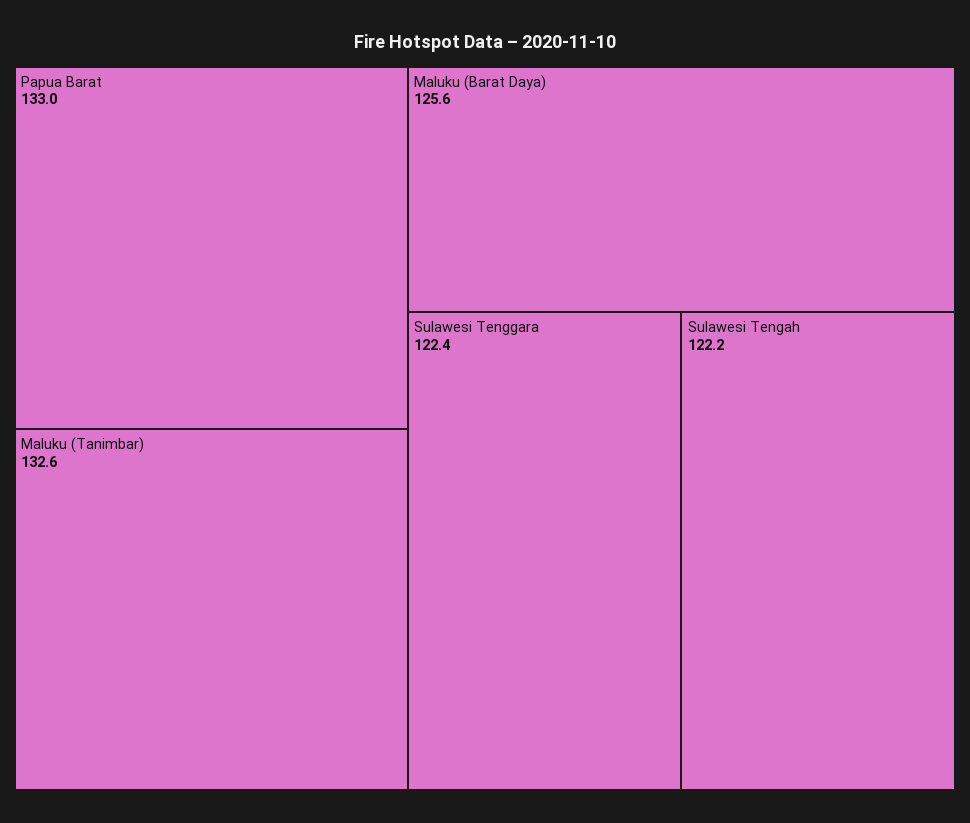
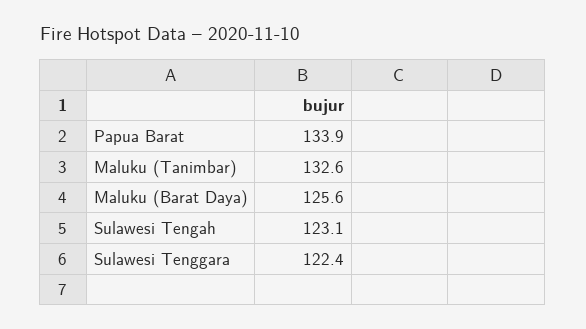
Papua Barat: 133 -> 133.9
Sulawesi Tengah: 122.2 -> 123.1

